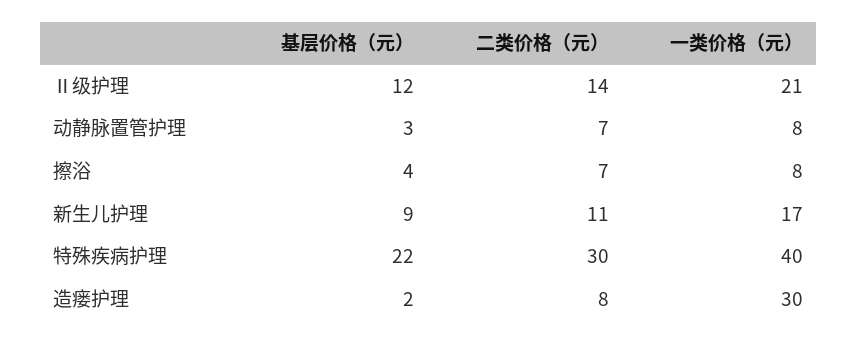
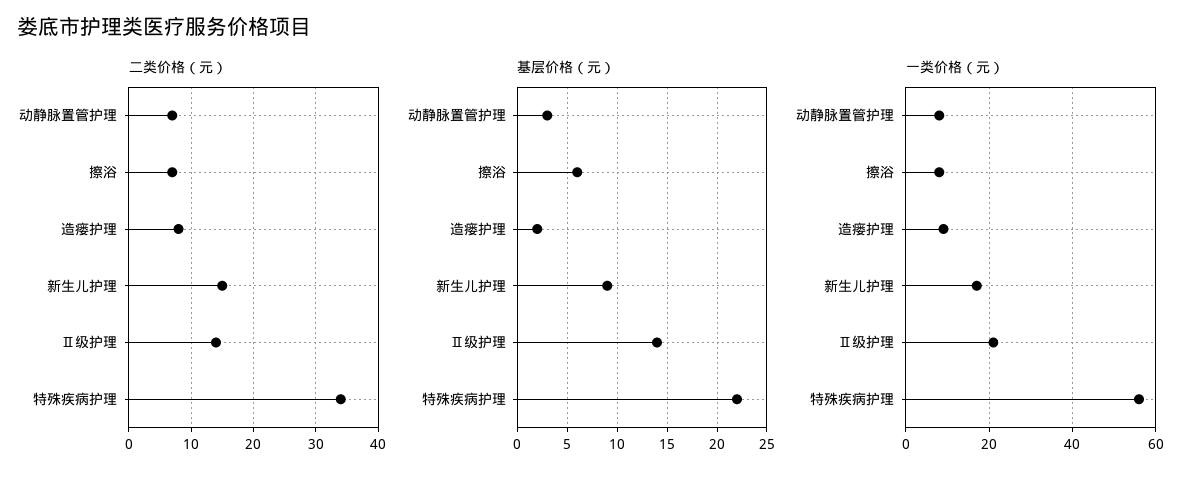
基层价格（元）, Ⅱ级护理: 12 -> 14
基层价格（元）, 擦浴: 4 -> 6
二类价格（元）, 新生儿护理: 11 -> 15
二类价格（元）, 特殊疾病护理: 30 -> 34
一类价格（元）, 特殊疾病护理: 40 -> 55
一类价格（元）, 造瘘护理: 30 -> 10

